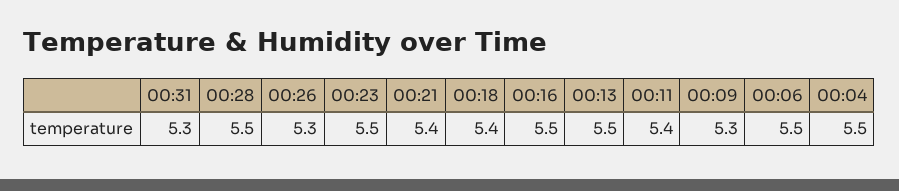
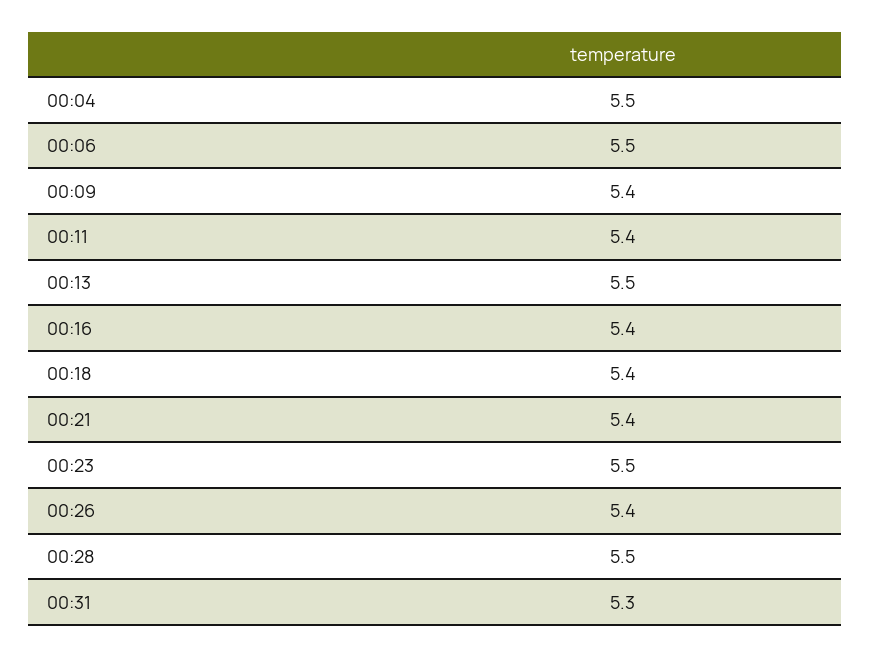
00:26: 5.3 -> 5.4
00:16: 5.5 -> 5.4
00:09: 5.3 -> 5.4

